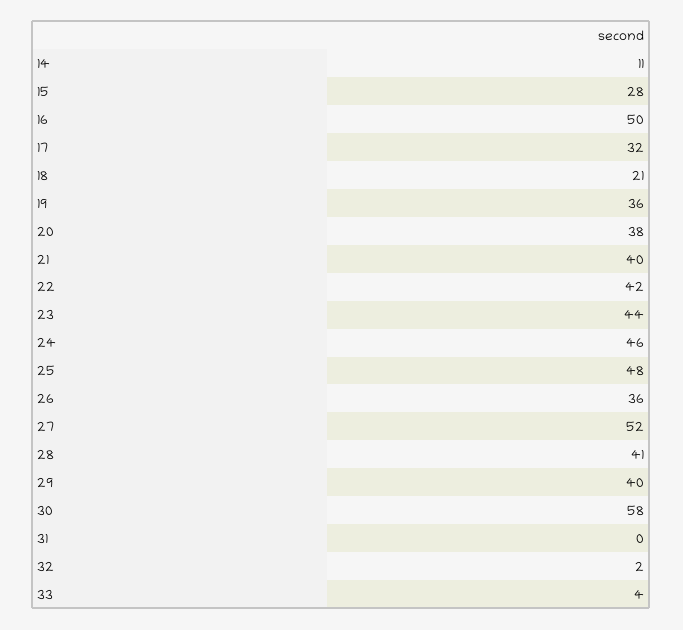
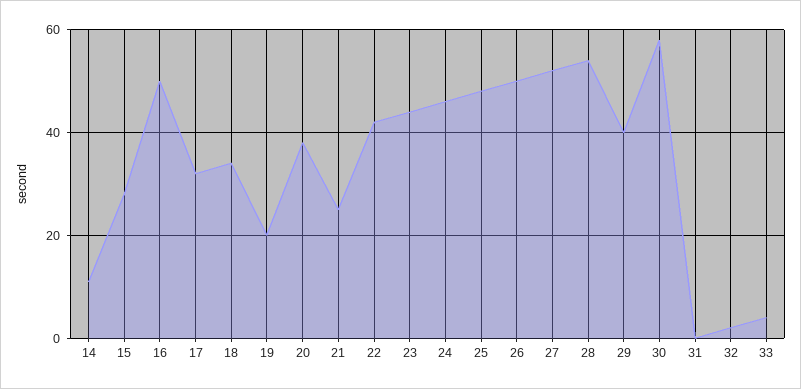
18: 21 -> 35
19: 36 -> 20
21: 40 -> 25
26: 36 -> 50
28: 41 -> 55

